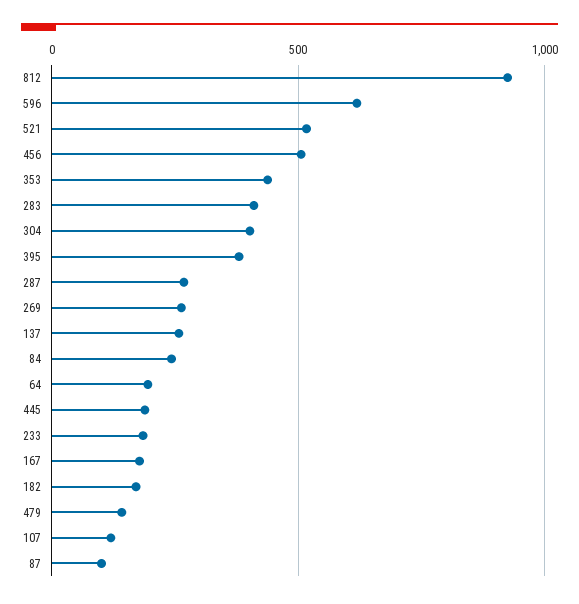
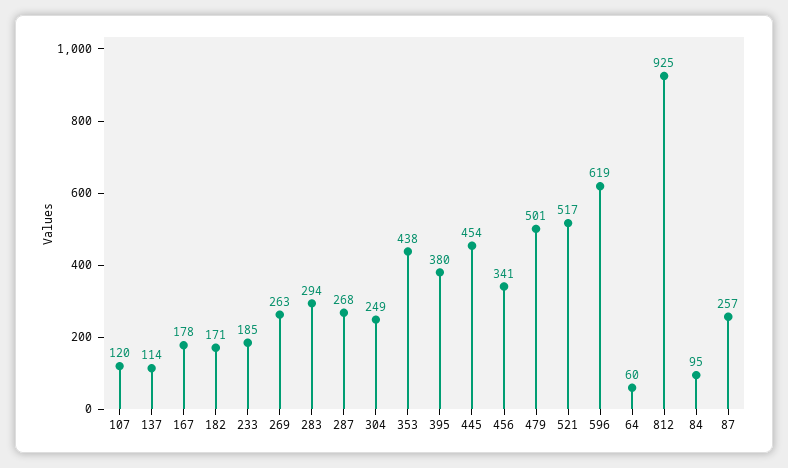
456: 500 -> 341
283: 400 -> 294
304: 400 -> 249
137: 250 -> 114
84: 250 -> 95
64: 200 -> 60
445: 200 -> 454
479: 150 -> 501
87: 100 -> 257

